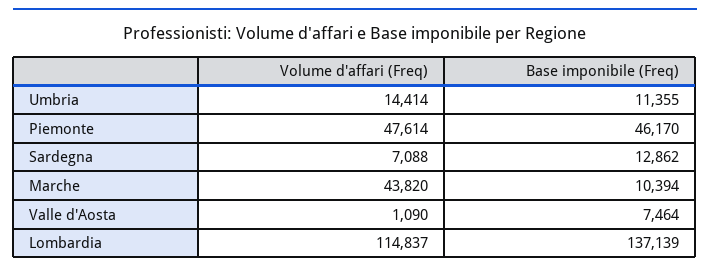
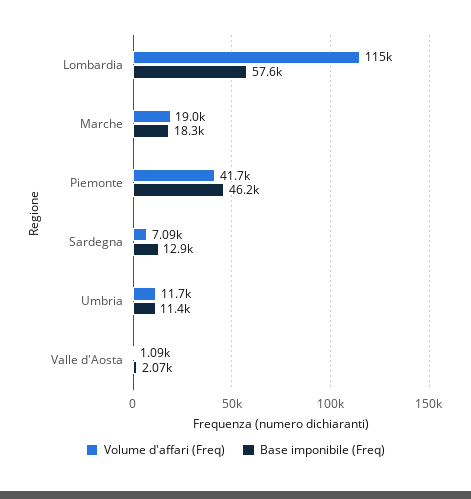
Volume d'affari (Freq), Umbria: 14414 -> 11700
Volume d'affari (Freq), Piemonte: 47614 -> 41700
Volume d'affari (Freq), Marche: 43820 -> 19000
Base imponibile (Freq), Marche: 10394 -> 18300
Base imponibile (Freq), Valle d'Aosta: 7464 -> 2070
Base imponibile (Freq), Lombardia: 137139 -> 57600

